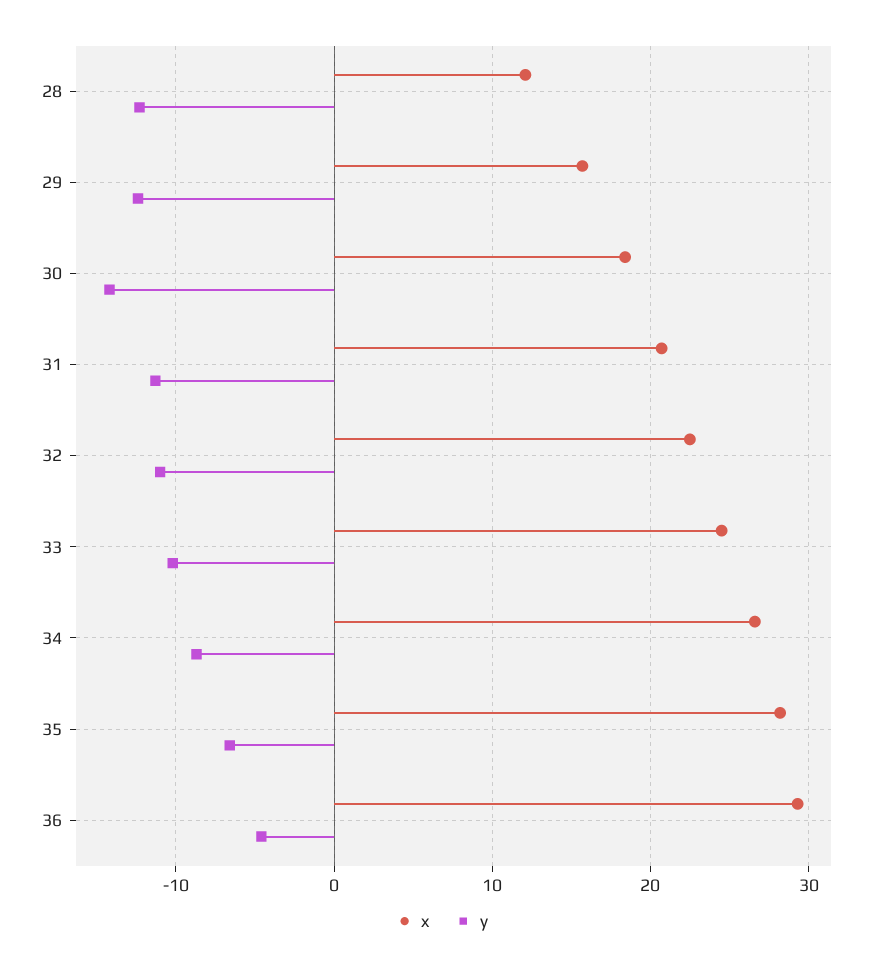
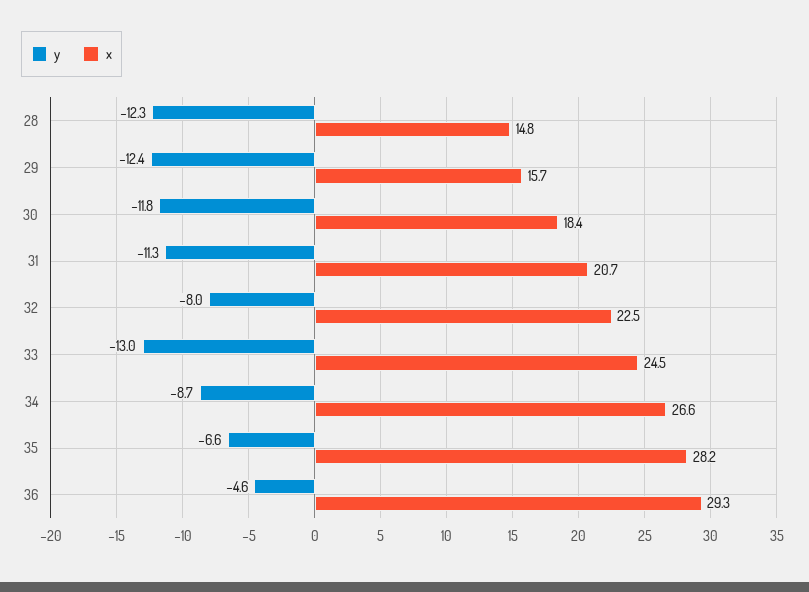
x, 28: 12 -> 14.8
y, 30: -14 -> -11.8
y, 32: -11 -> -8
y, 33: -10 -> -13

